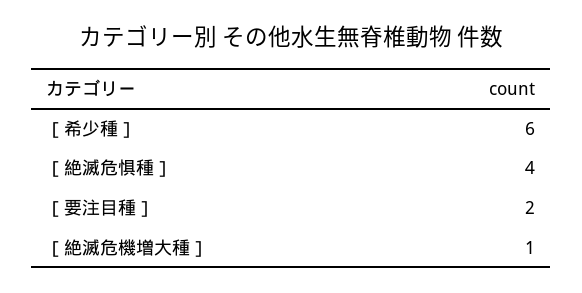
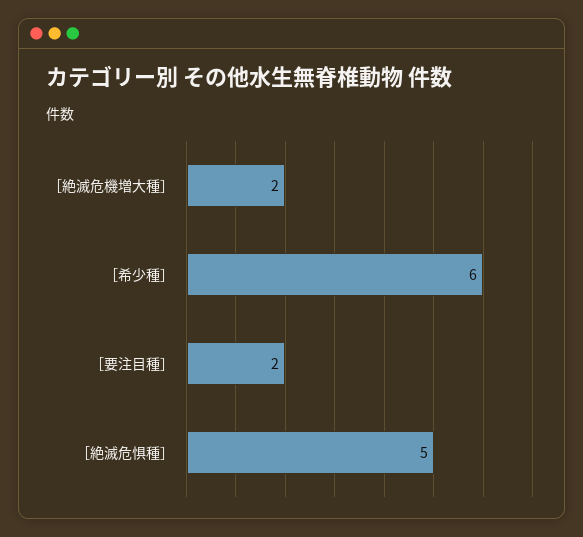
［絶滅危惧種］: 4 -> 5
［絶滅危機増大種］: 1 -> 2

